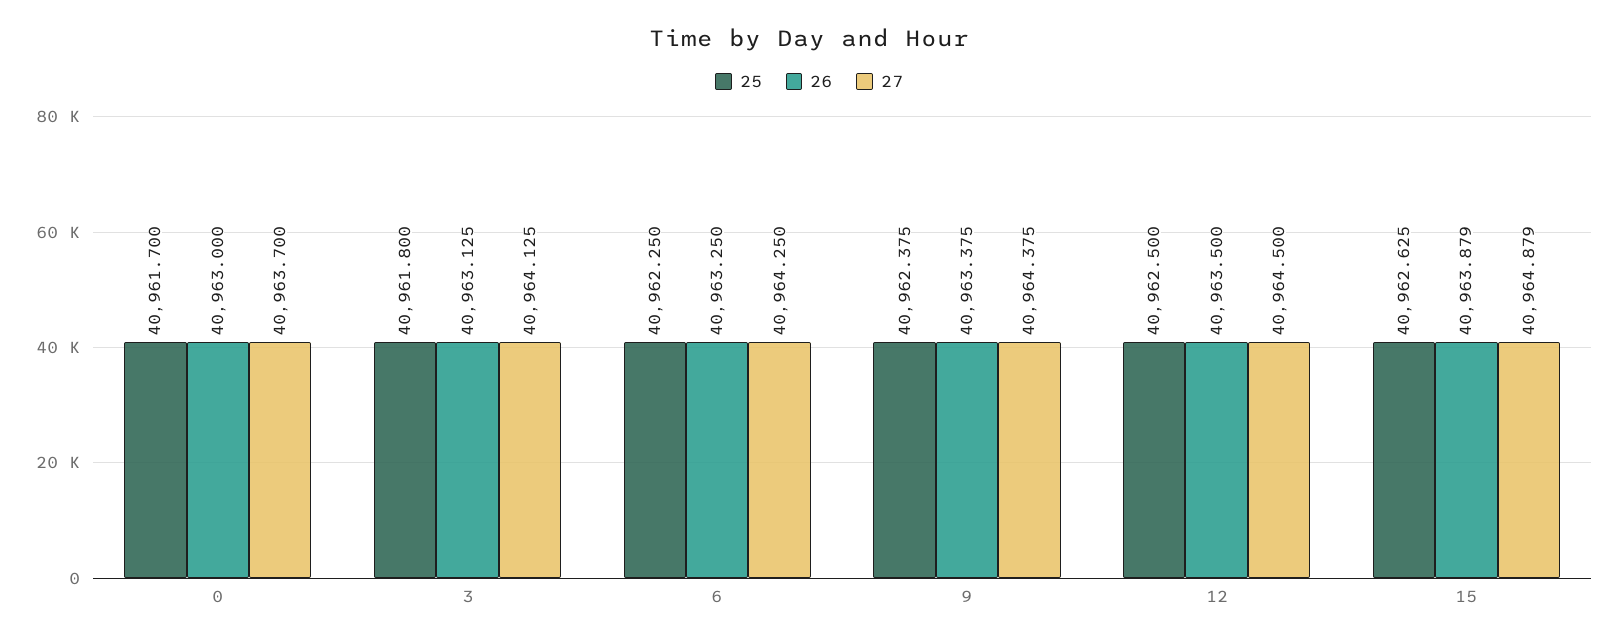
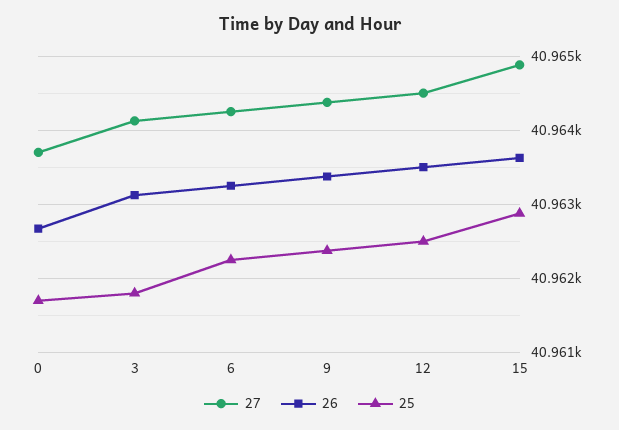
26, 0: 40963 -> 40962.7
25, 15: 40962.625 -> 40962.9
26, 15: 40963.879 -> 40963.6

